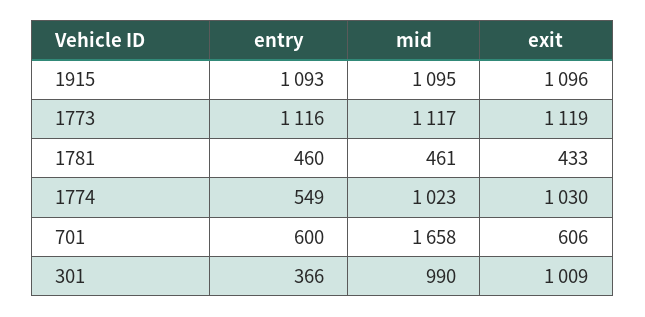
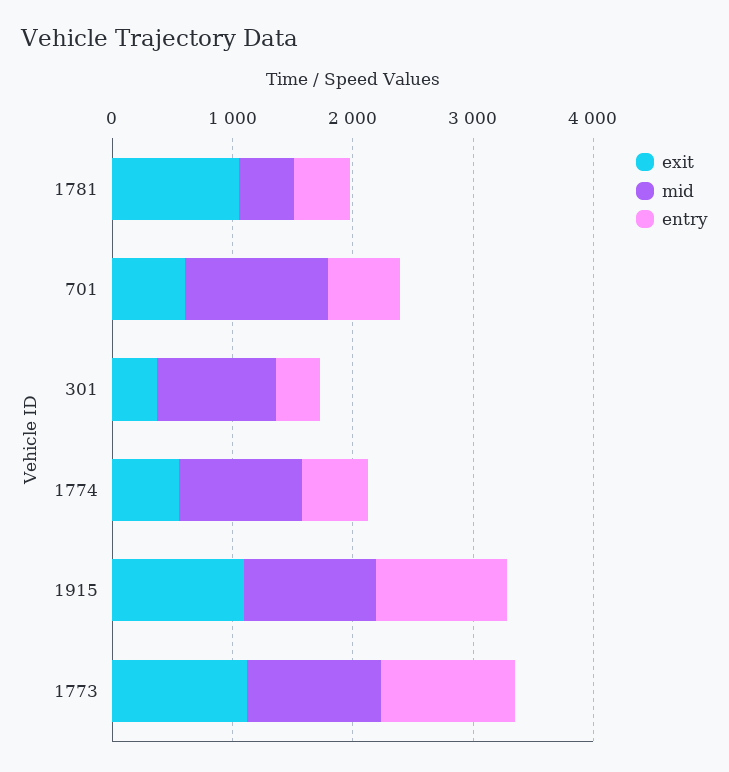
exit, 1781: 433 -> 1000
exit, 1774: 1030 -> 600
mid, 701: 1658 -> 1200
exit, 301: 1009 -> 400

